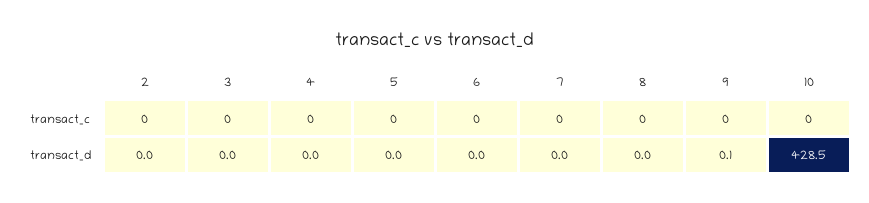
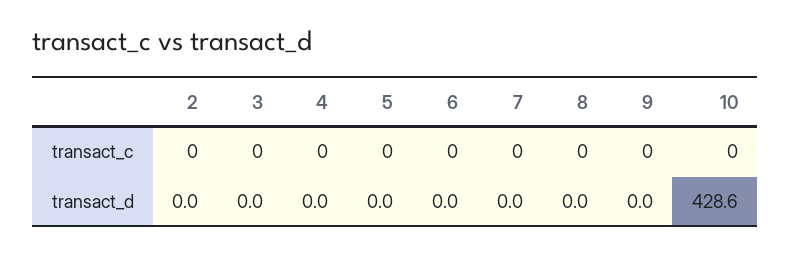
9, transact_d: 0.1 -> 0
10, transact_d: 428.5 -> 428.6

